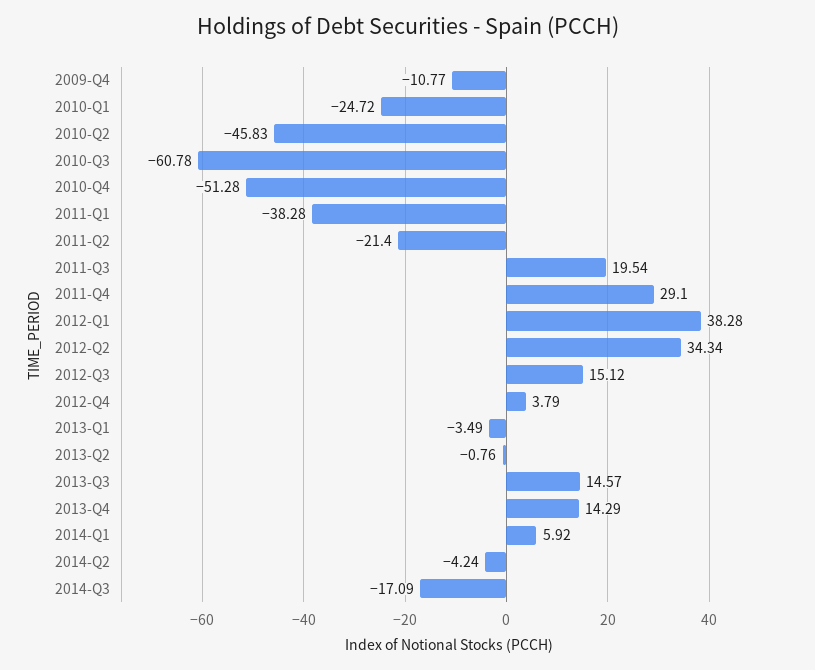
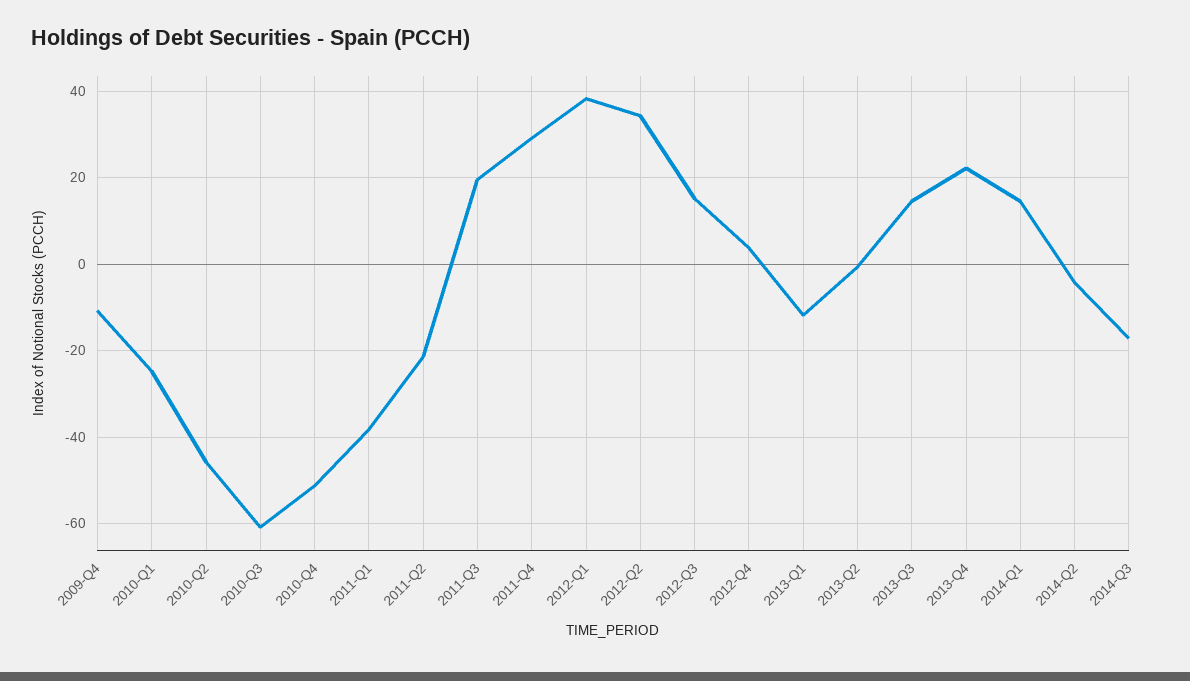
2013-Q1: -3.49 -> -12
2013-Q4: 14.29 -> 22
2014-Q1: 5.92 -> 14

